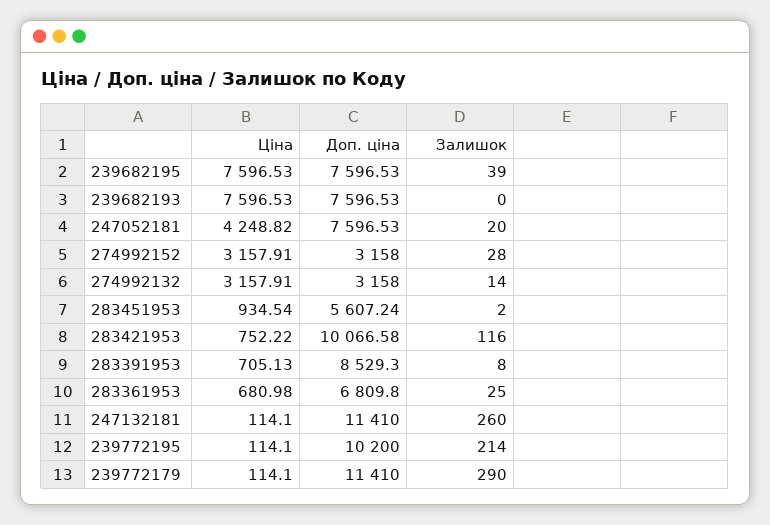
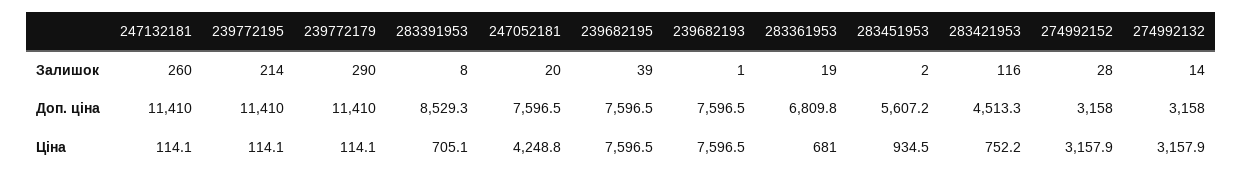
Залишок, 239682193: 0 -> 1
Доп. ціна, 283421953: 10066.58 -> 4513.3
Залишок, 283361953: 25 -> 19
Доп. ціна, 239772195: 10200 -> 11410

